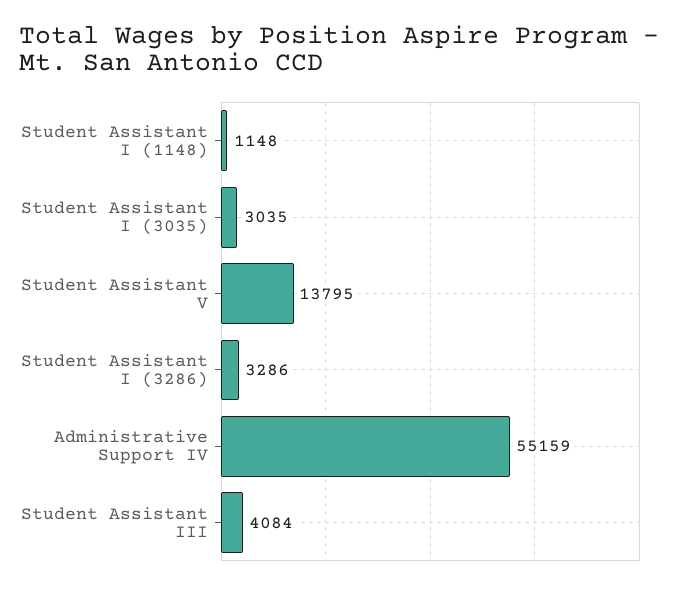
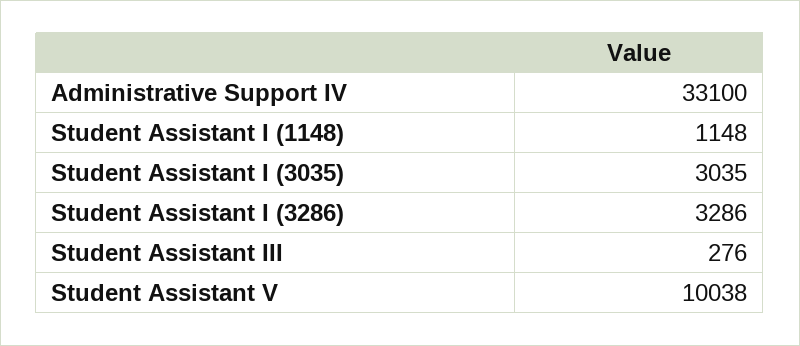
Student Assistant V: 13795 -> 10038
Administrative Support IV: 55159 -> 33100
Student Assistant III: 4084 -> 276

